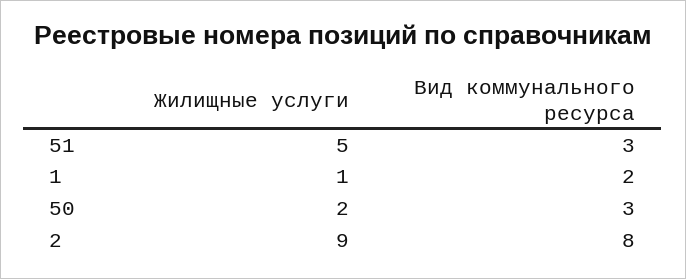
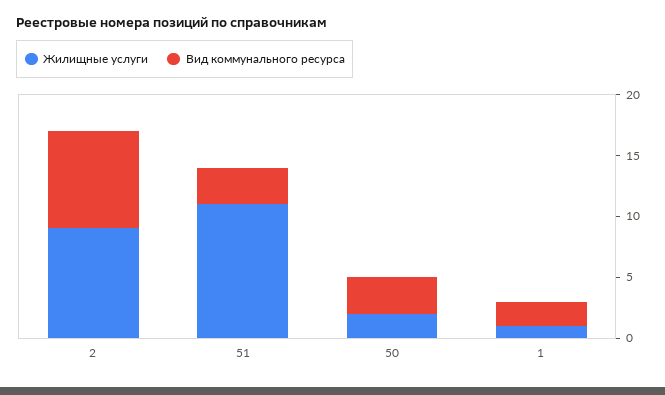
Жилищные услуги, 51: 5 -> 11

